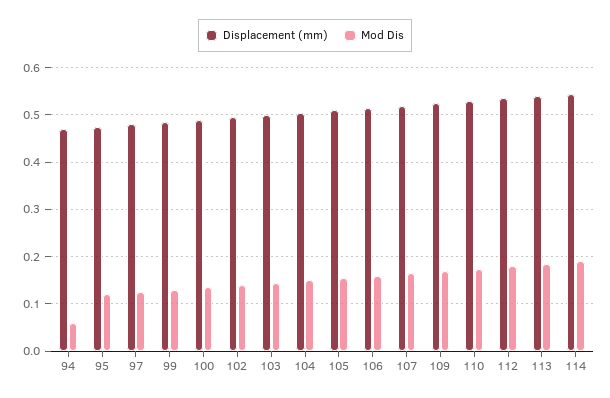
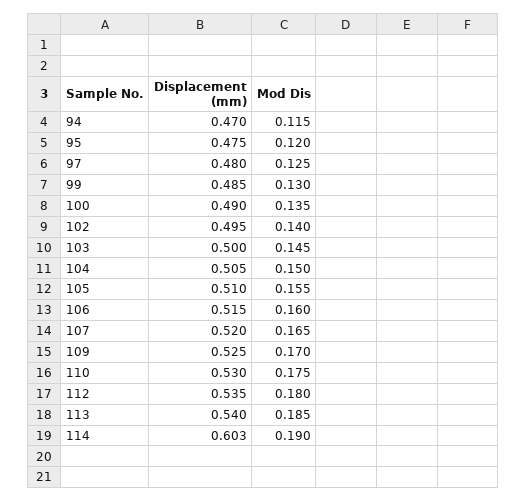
Mod Dis, 94: 0.06 -> 0.115
Displacement (mm), 114: 0.54 -> 0.603

